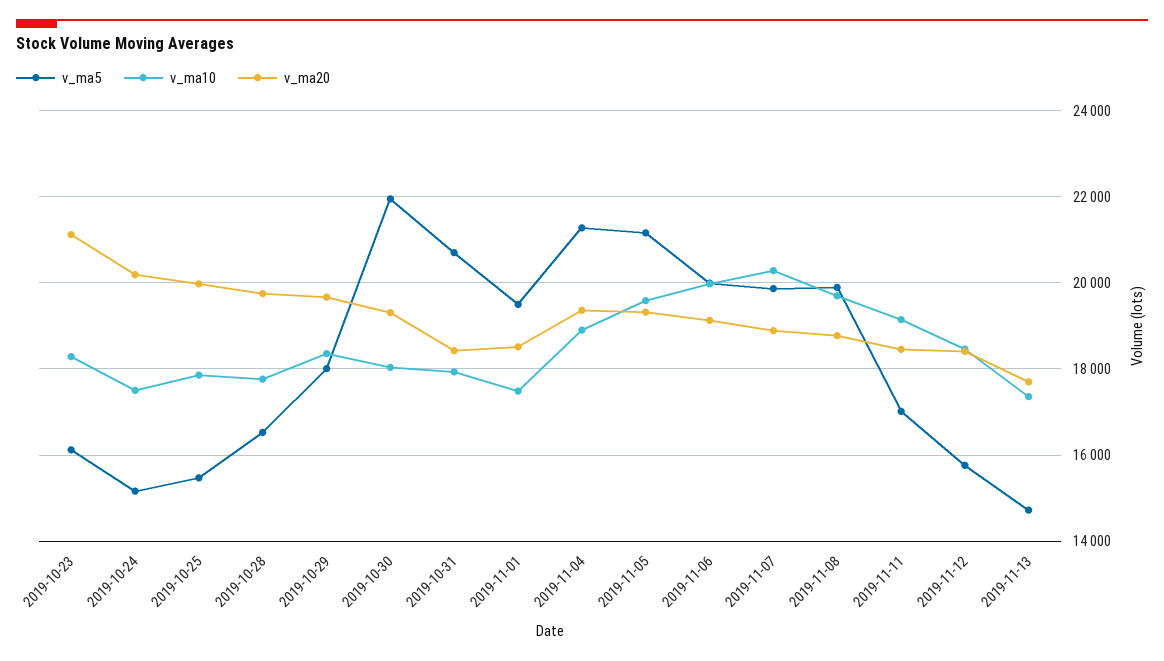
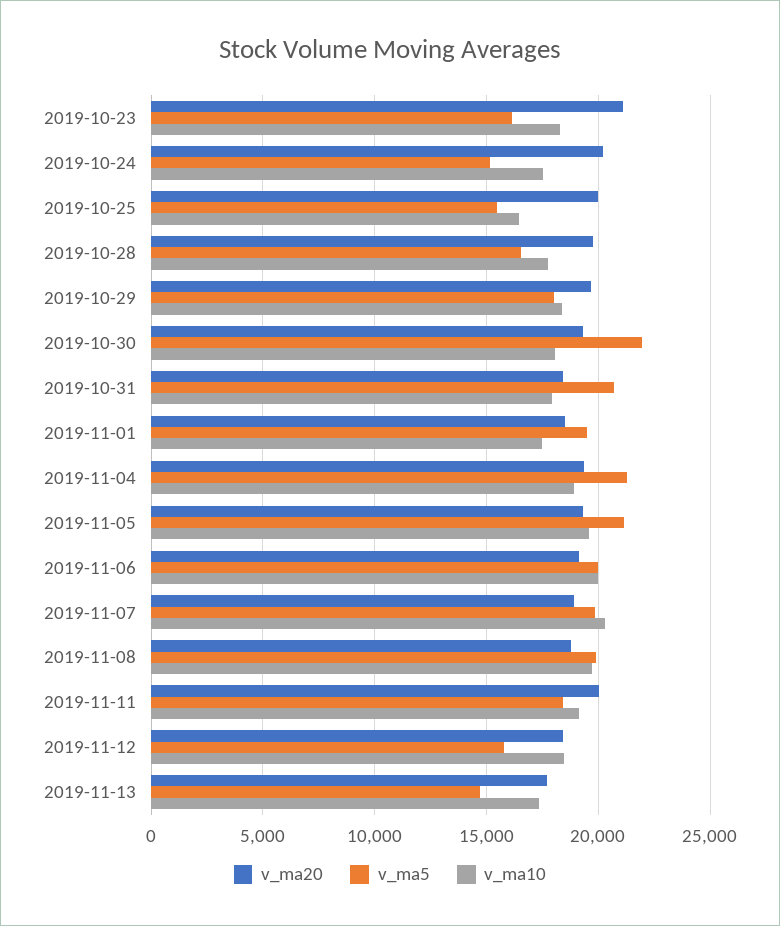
v_ma10, 2019-10-25: 17800 -> 16500
v_ma5, 2019-11-11: 17000 -> 18500
v_ma20, 2019-11-11: 18400 -> 20000

